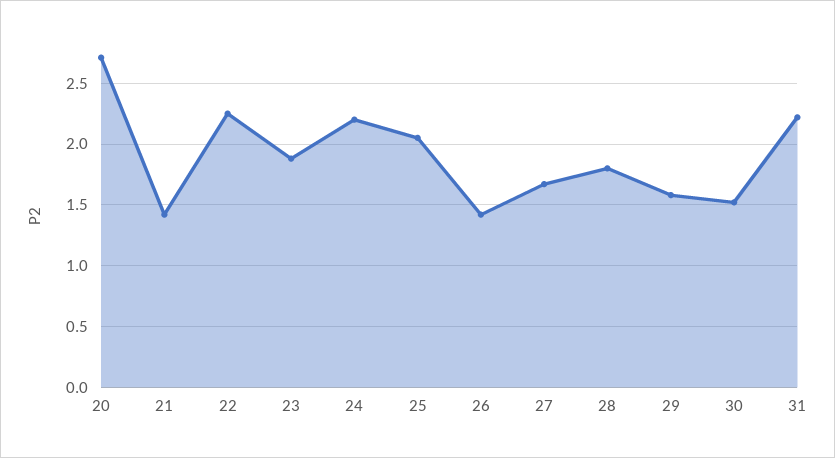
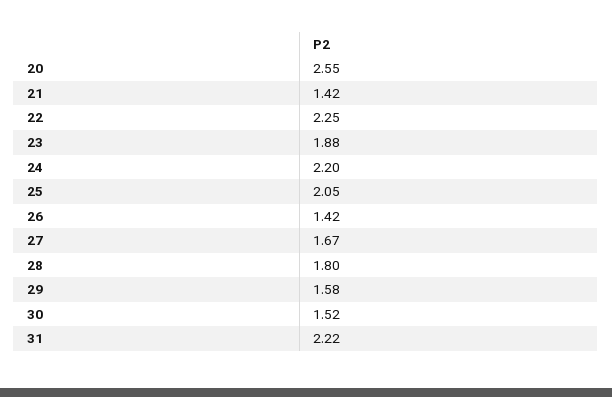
20: 2.7 -> 2.55

